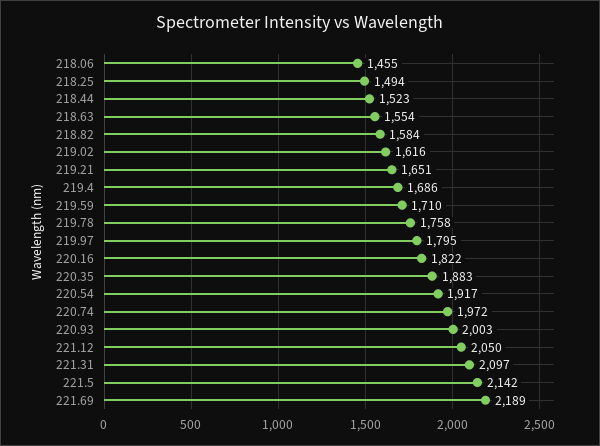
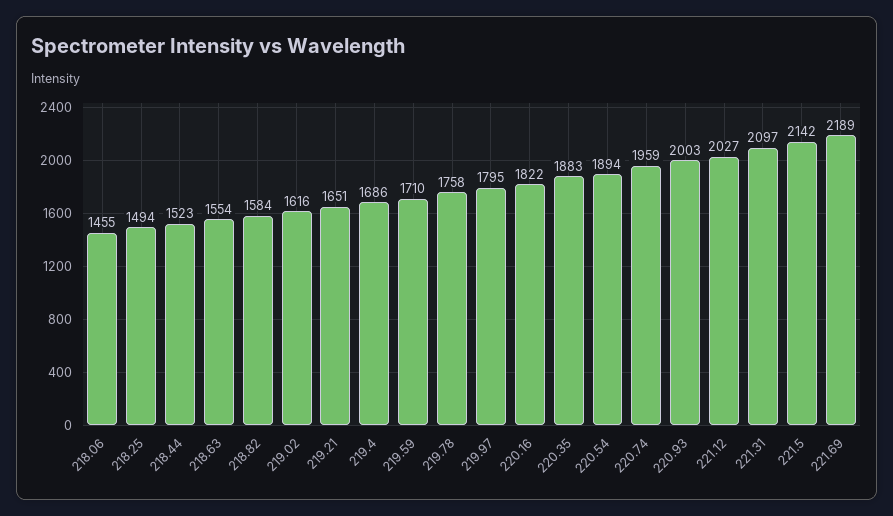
220.54: 1917 -> 1894
220.74: 1972 -> 1959
221.12: 2050 -> 2027

